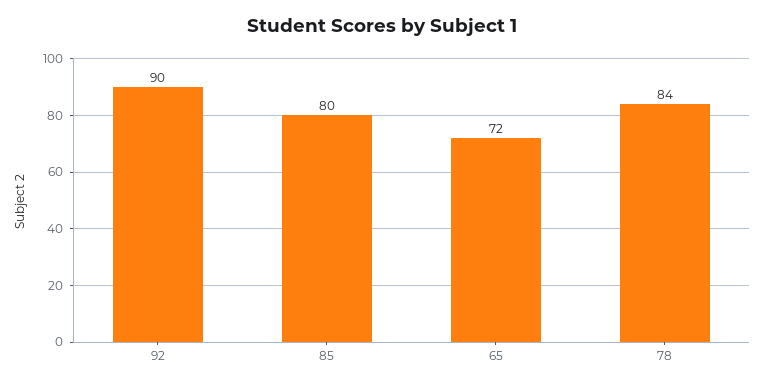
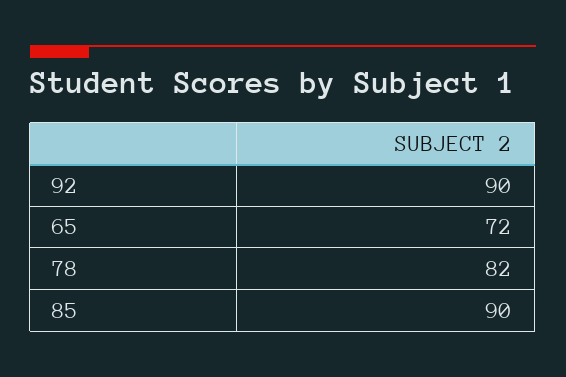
85: 80 -> 90
78: 84 -> 82

